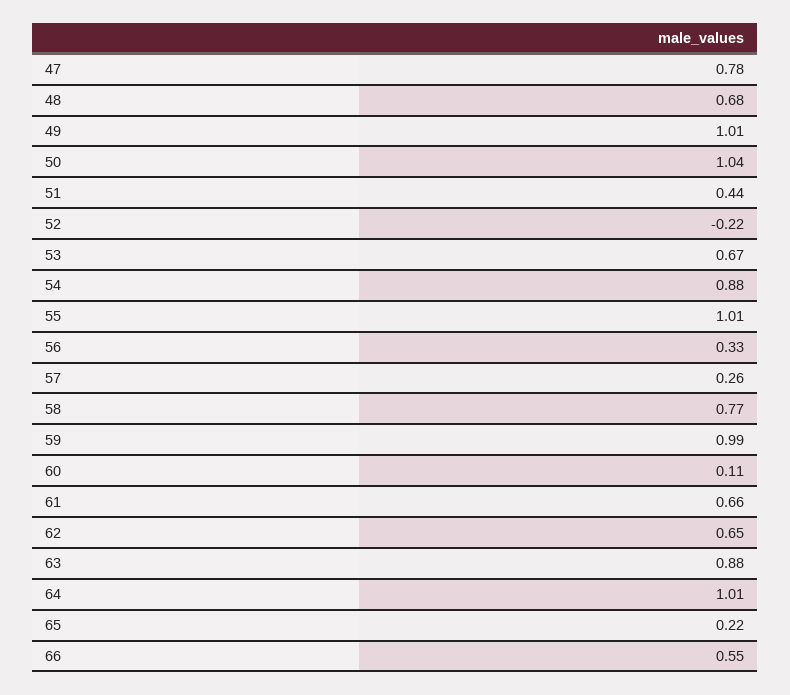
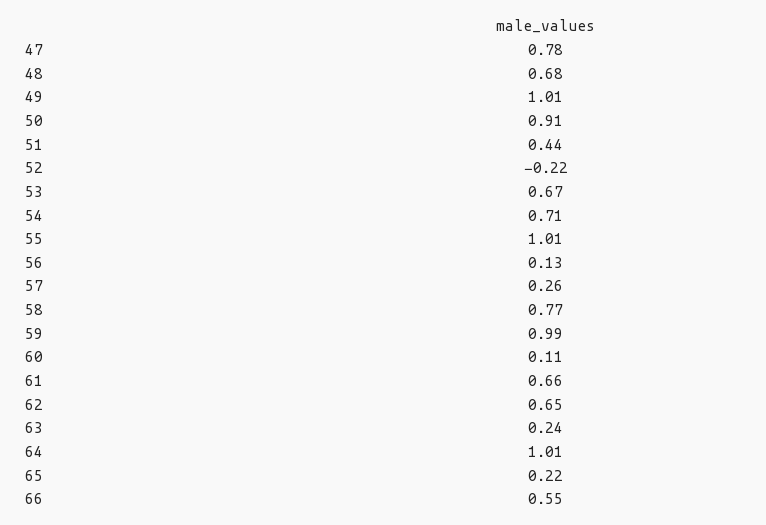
50: 1.04 -> 0.91
54: 0.88 -> 0.71
56: 0.33 -> 0.13
63: 0.88 -> 0.24

